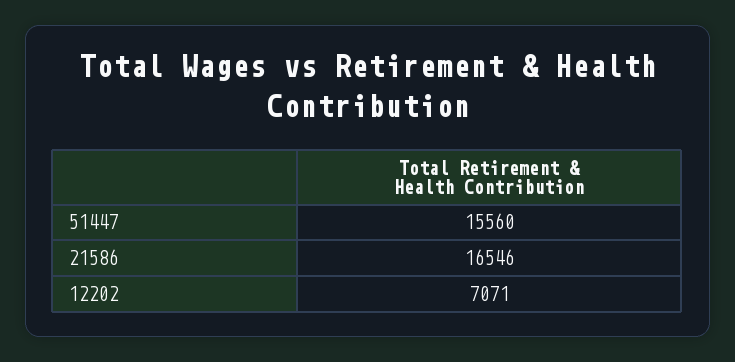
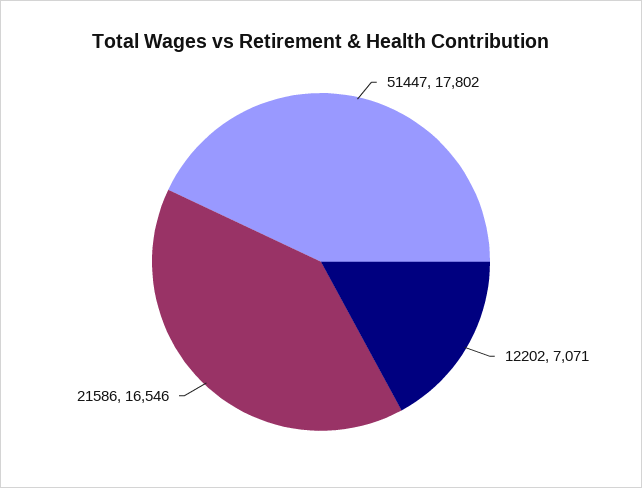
51447: 15560 -> 17802

